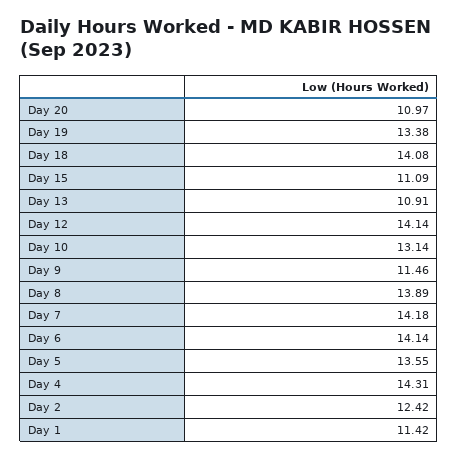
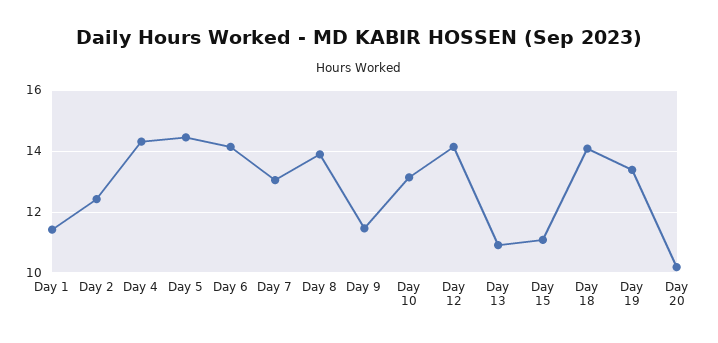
Day 20: 10.97 -> 10.2
Day 7: 14.18 -> 13
Day 5: 13.55 -> 14.4

